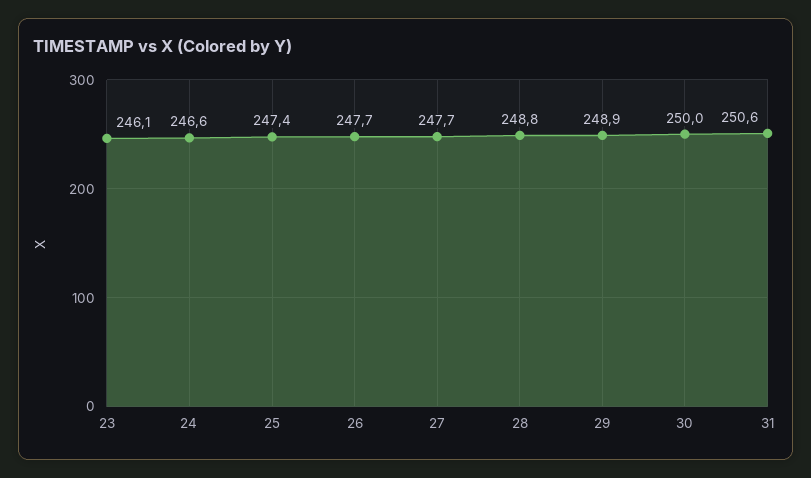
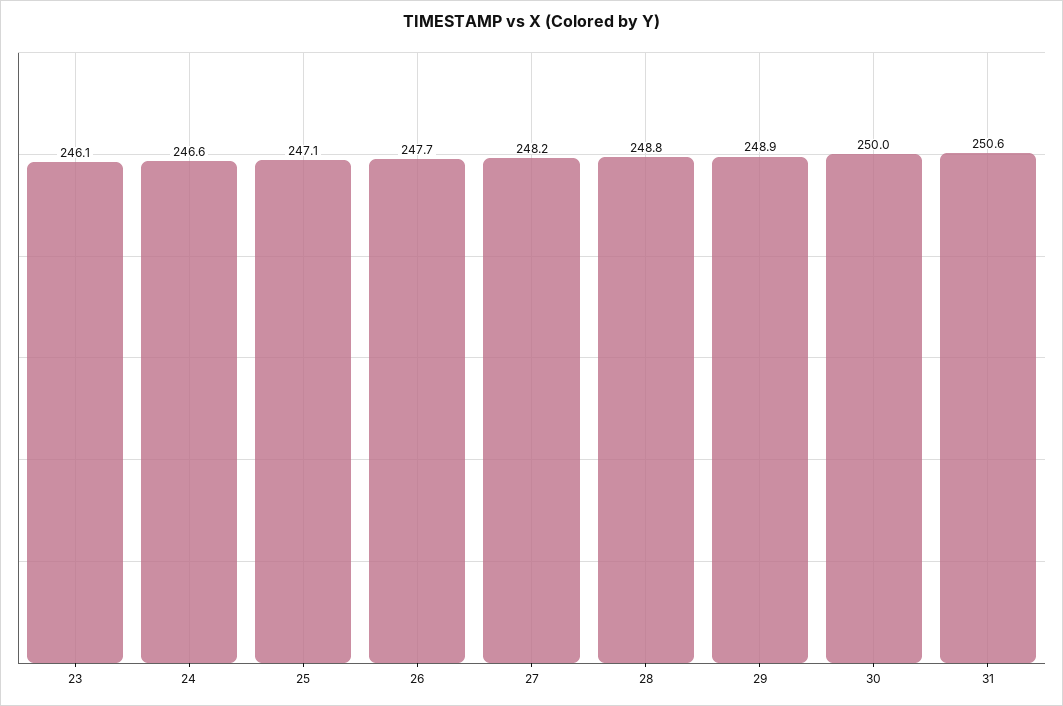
25: 247.4 -> 247.1
27: 247.7 -> 248.2

